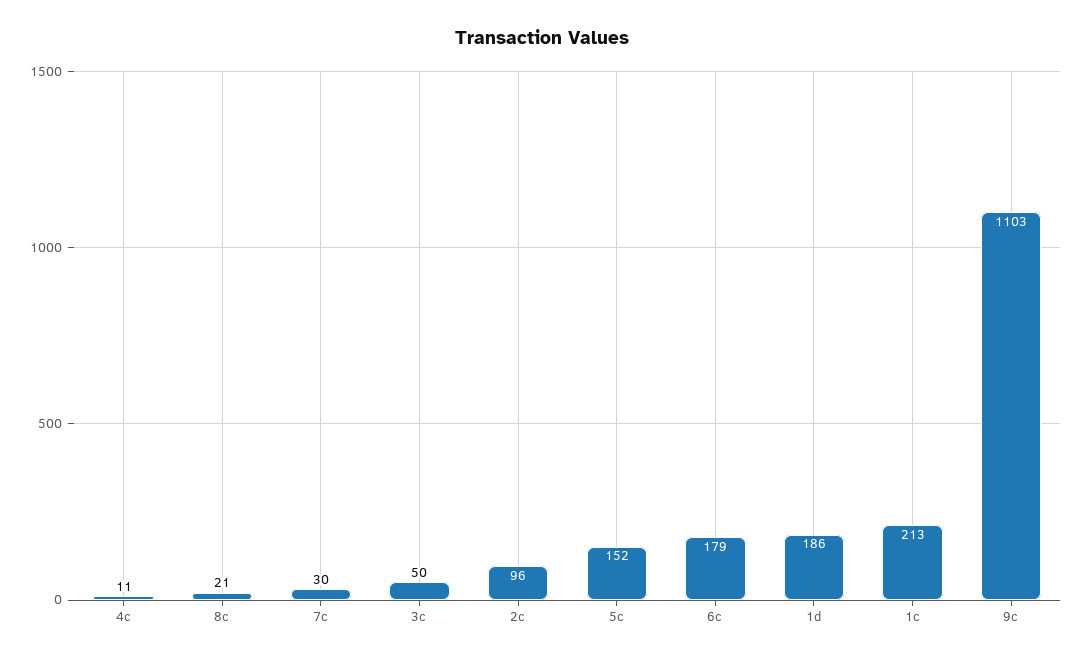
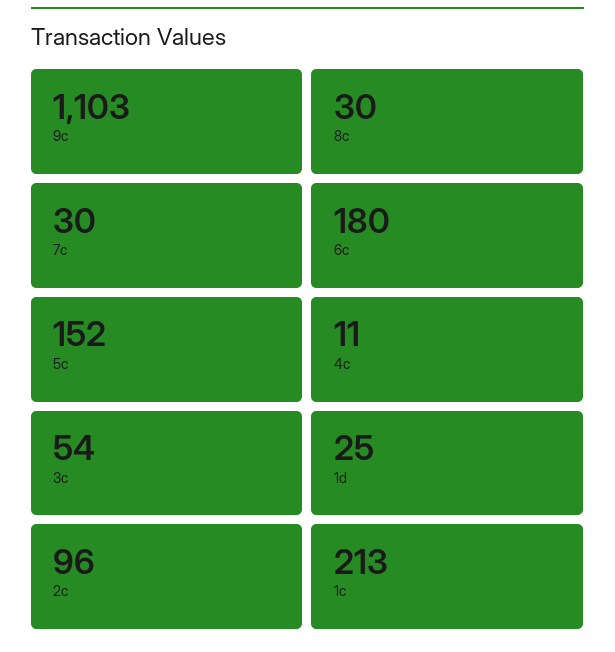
8c: 21 -> 30
3c: 50 -> 54
6c: 179 -> 180
1d: 186 -> 25

